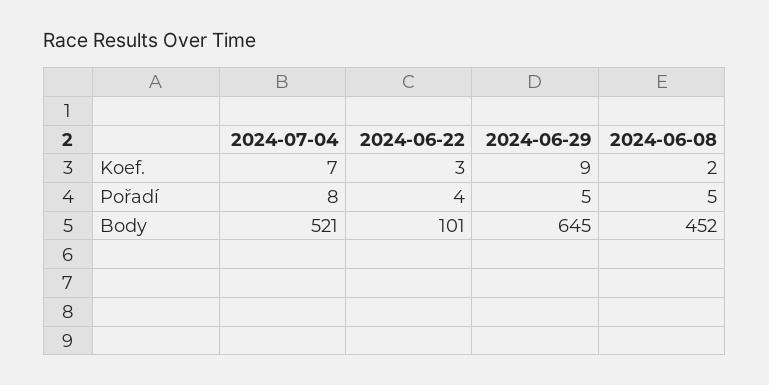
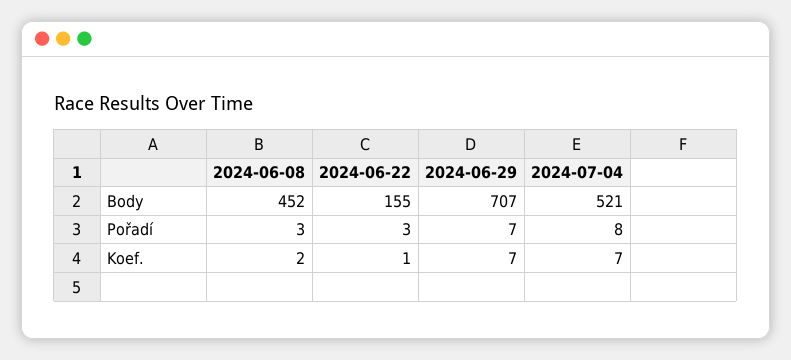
2024-06-22, Koef.: 3 -> 1
2024-06-29, Koef.: 9 -> 7
2024-06-22, Pořadí: 4 -> 3
2024-06-29, Pořadí: 5 -> 7
2024-06-08, Pořadí: 5 -> 3
2024-06-22, Body: 101 -> 155
2024-06-29, Body: 645 -> 707

